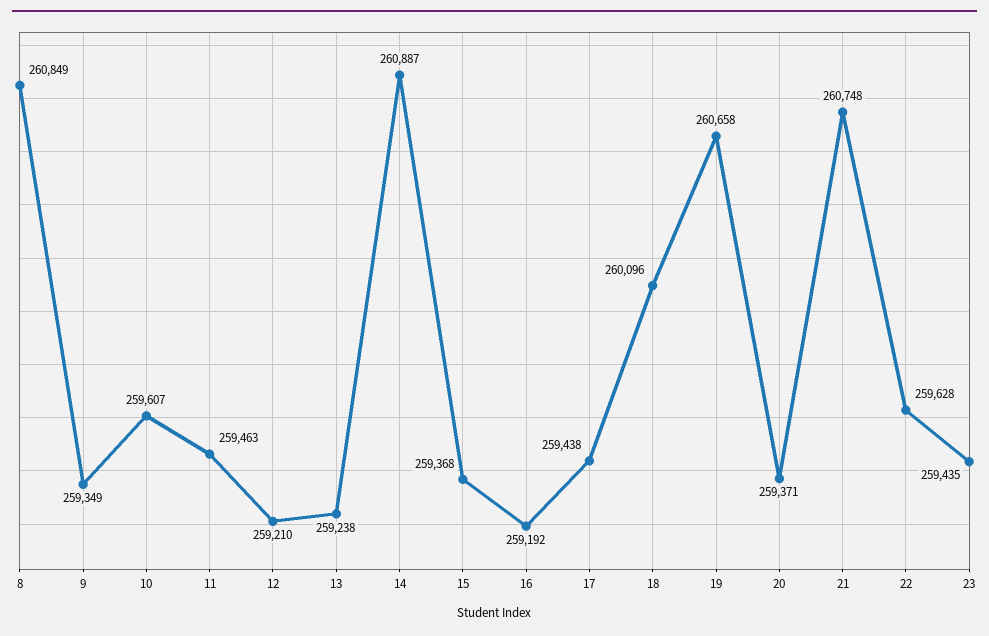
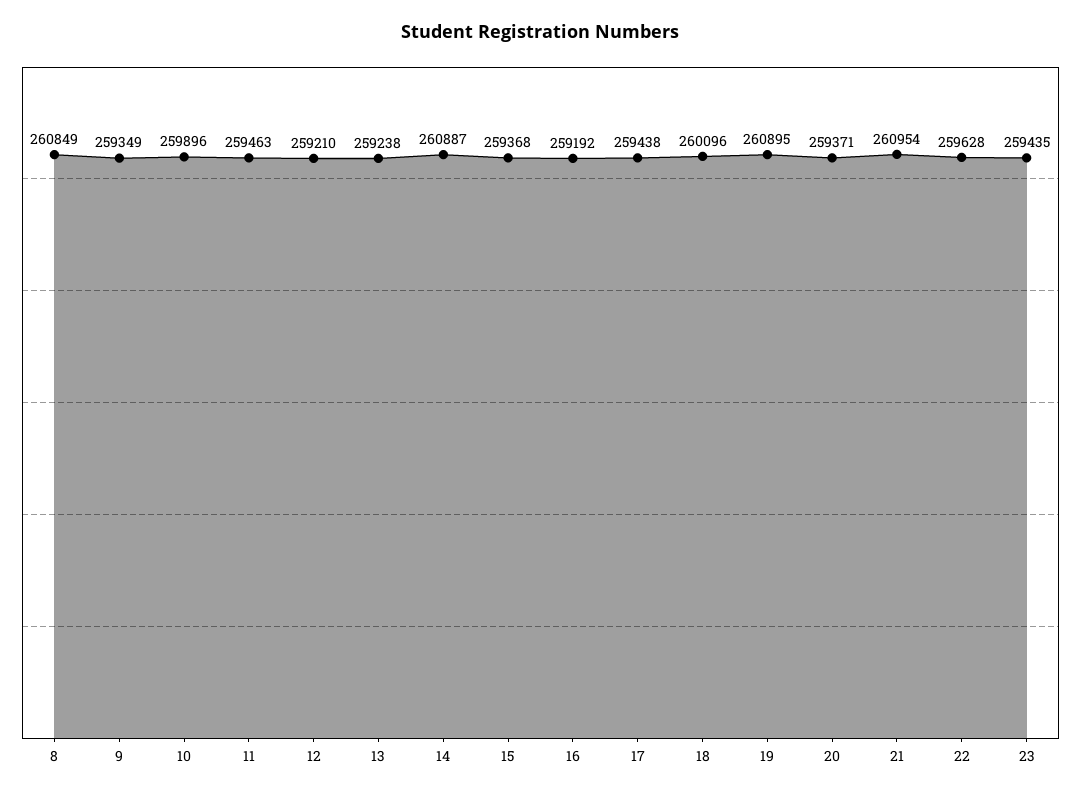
10: 259607 -> 259896
19: 260658 -> 260895
21: 260748 -> 260954

